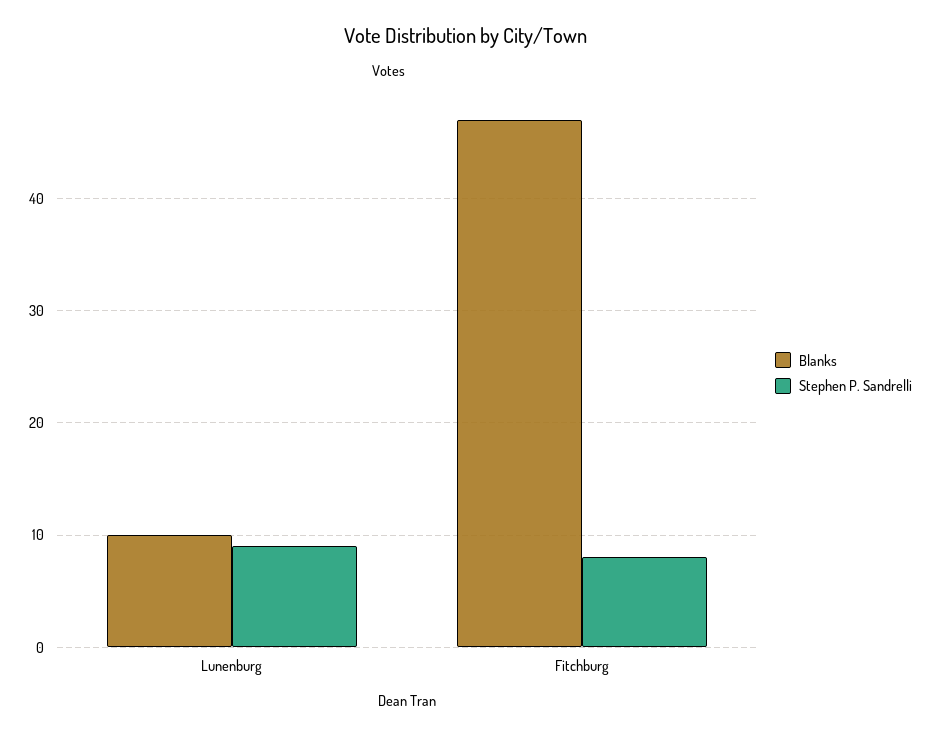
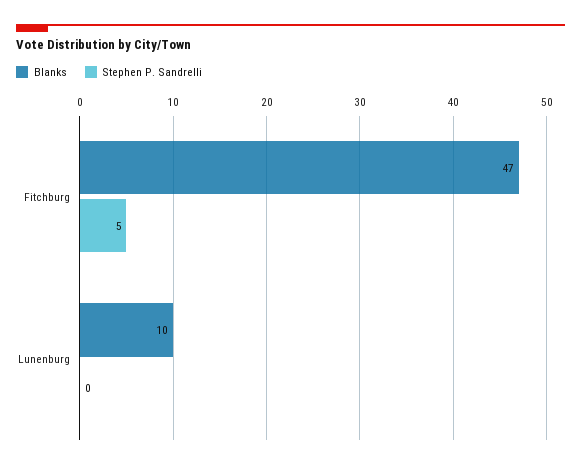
Stephen P. Sandrelli, Lunenburg: 9 -> 0
Stephen P. Sandrelli, Fitchburg: 8 -> 5

